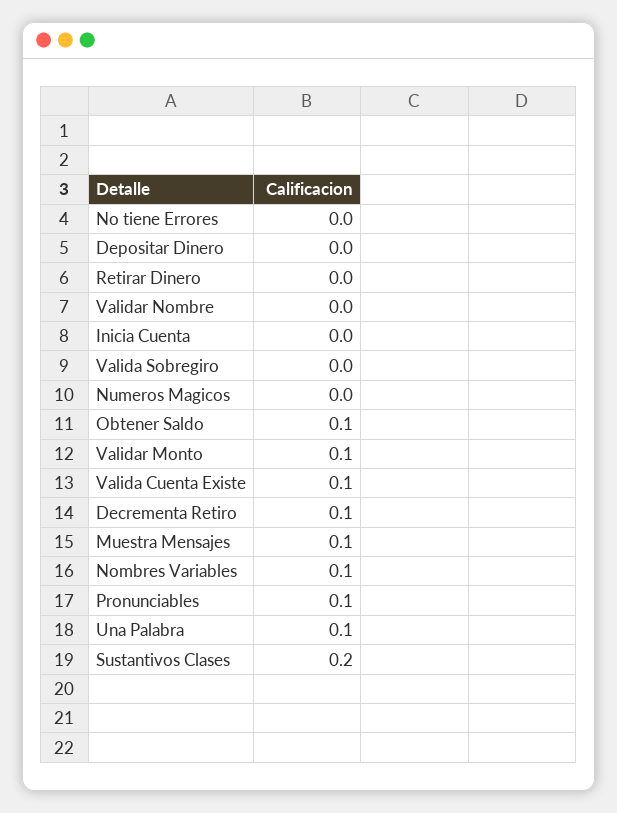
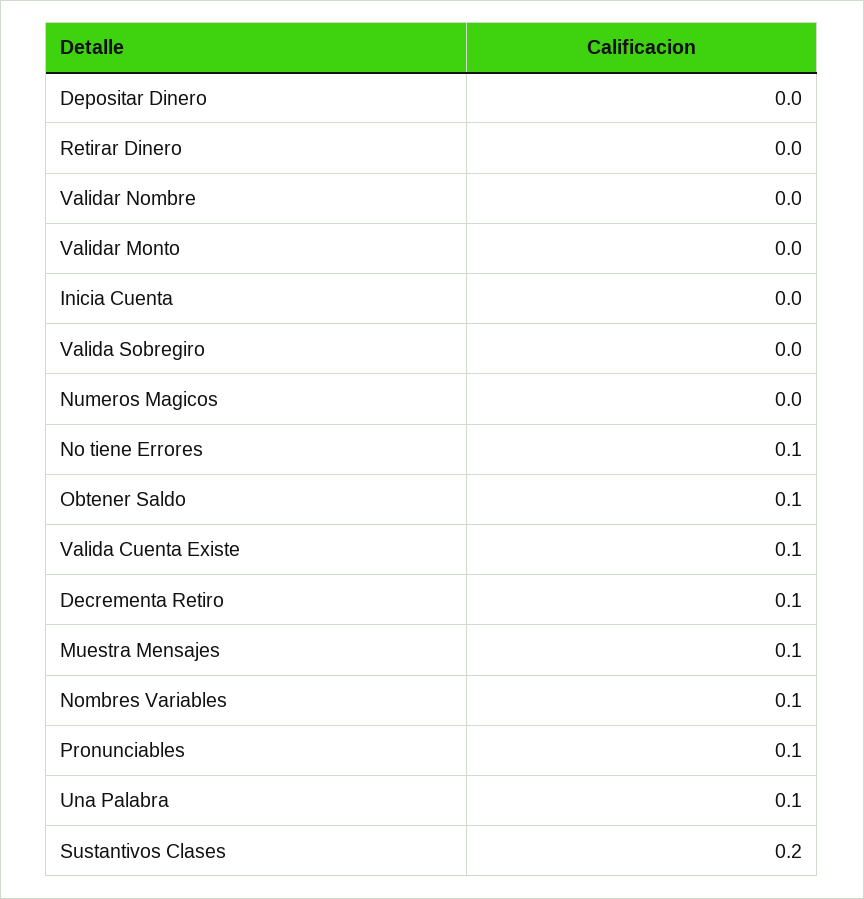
No tiene Errores: 0 -> 0.1
Validar Monto: 0.1 -> 0

